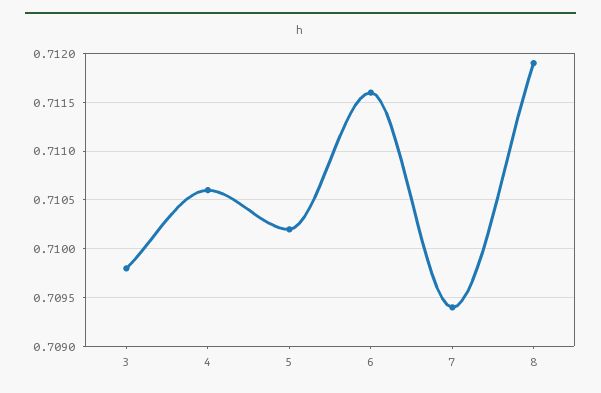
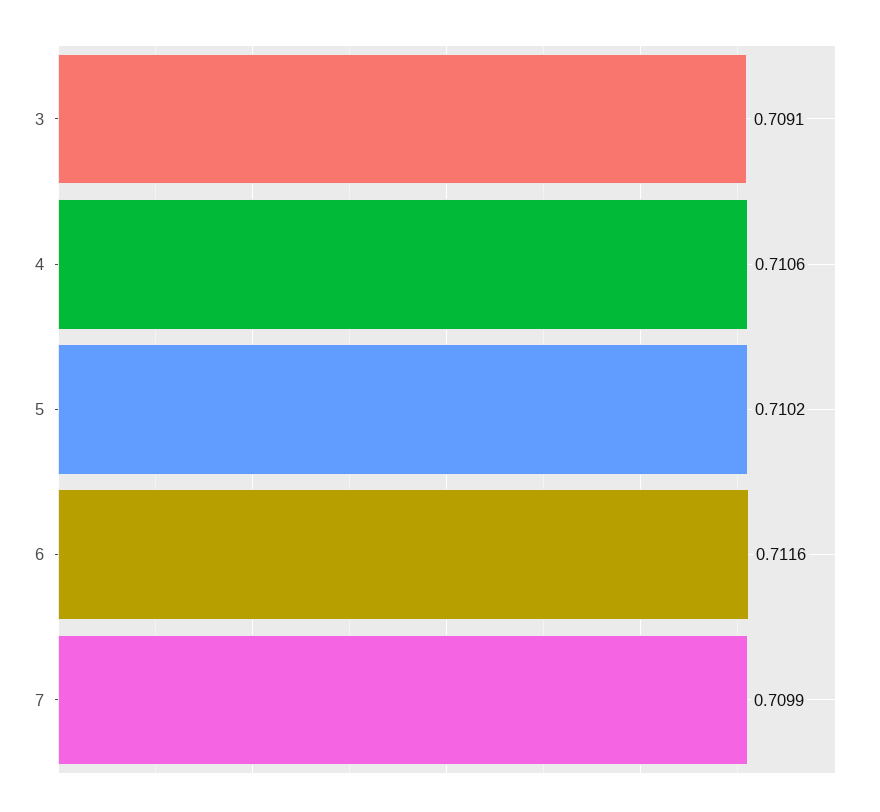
3: 0.7098 -> 0.7091
7: 0.7094 -> 0.7099
8: 0.7119 -> none

